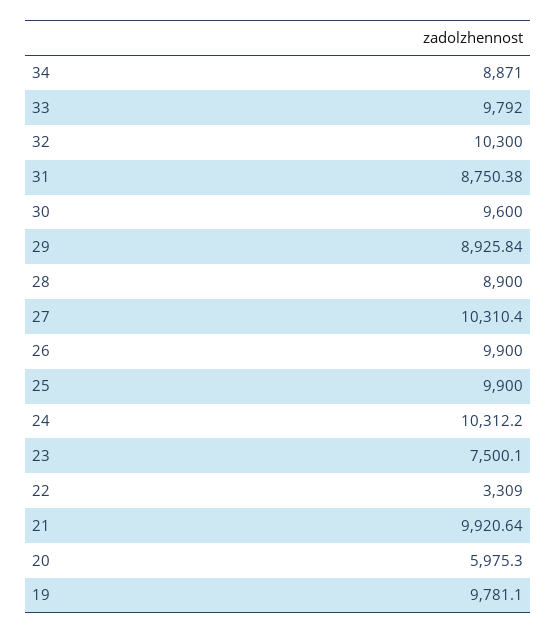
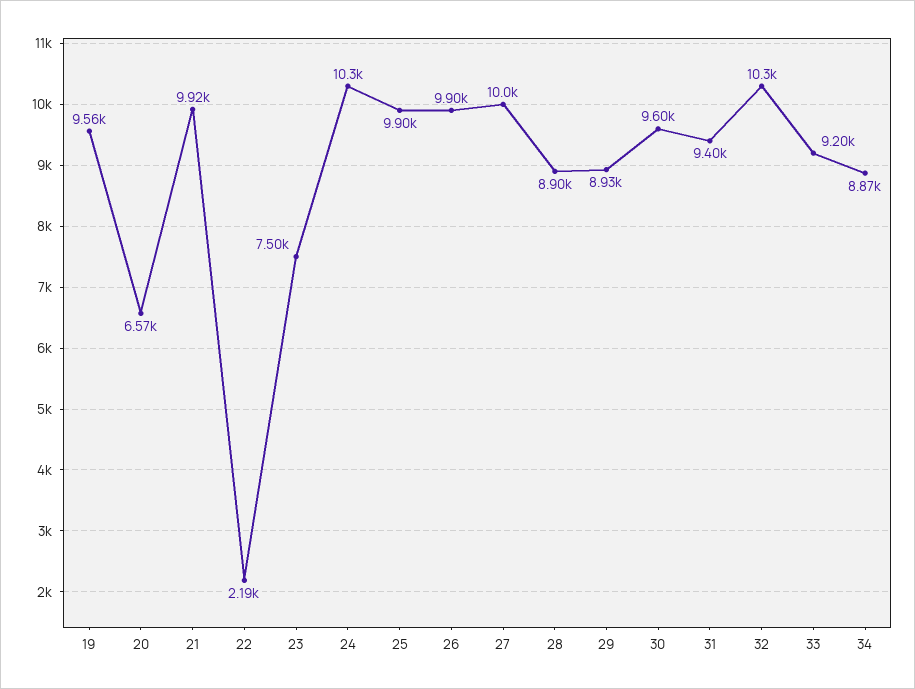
33: 9792 -> 9200
31: 8750.38 -> 9400
27: 10310.4 -> 10000
22: 3309 -> 2190
20: 5975.3 -> 6570
19: 9781.1 -> 9560

